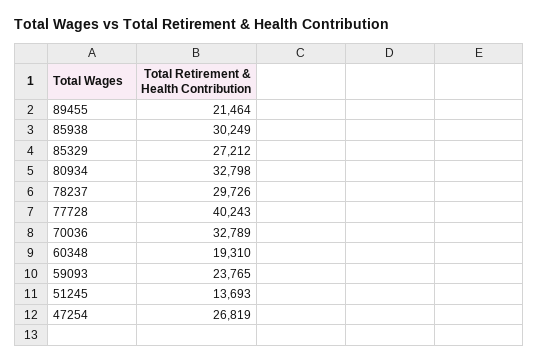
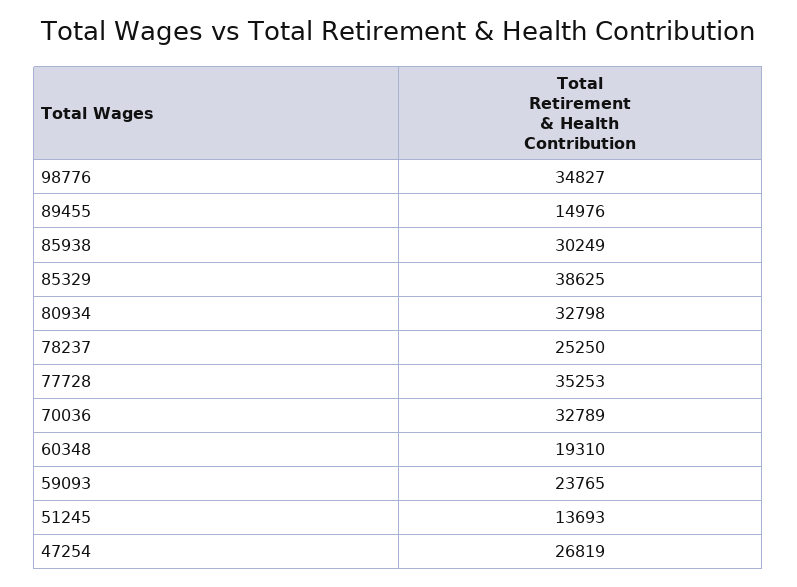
89455: 21464 -> 14976
85329: 27212 -> 38625
78237: 29726 -> 25250
77728: 40243 -> 35253
98776: none -> 34827

